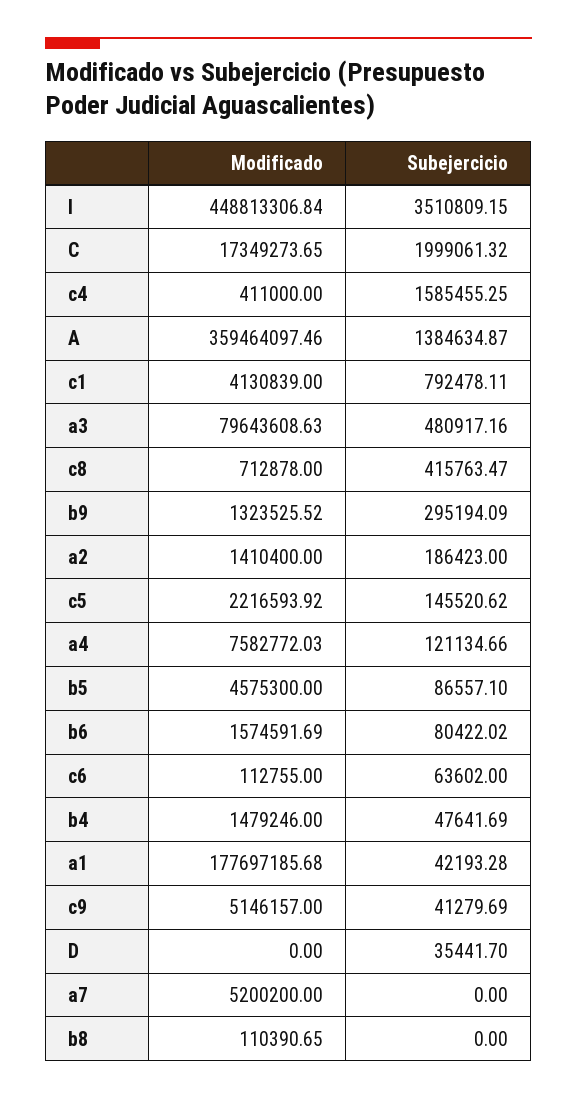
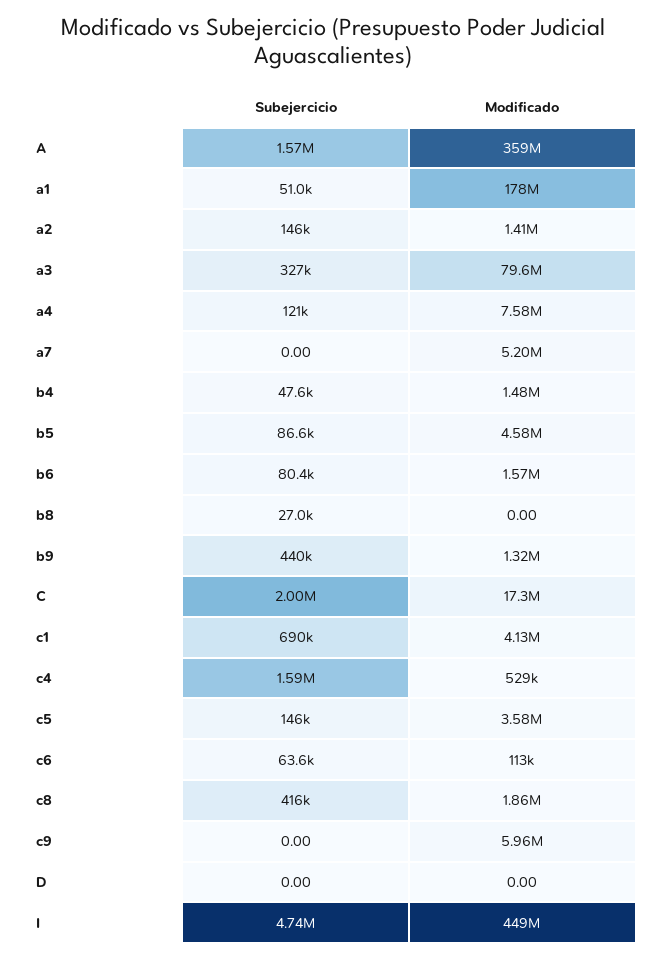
Subejercicio, I: 3510809.15 -> 4740000
Modificado, c4: 411000 -> 529000
Subejercicio, A: 1384634.87 -> 1570000
Subejercicio, c1: 792478.11 -> 690000
Subejercicio, a3: 480917.16 -> 327000
Modificado, c8: 712878 -> 1860000
Subejercicio, b9: 295194.09 -> 440000
Subejercicio, a2: 186423 -> 146000
Modificado, c5: 2216593.92 -> 3580000
Subejercicio, a1: 42193.28 -> 51000
Modificado, c9: 5146157 -> 5960000
Subejercicio, c9: 41279.69 -> 0
Subejercicio, D: 35441.7 -> 0
Modificado, b8: 110390.65 -> 0
Subejercicio, b8: 0 -> 27000

